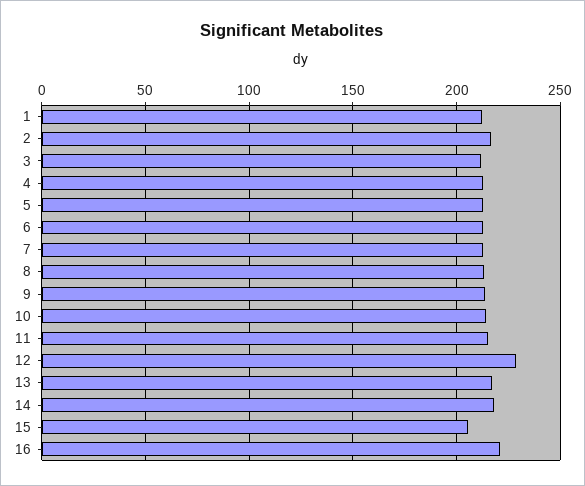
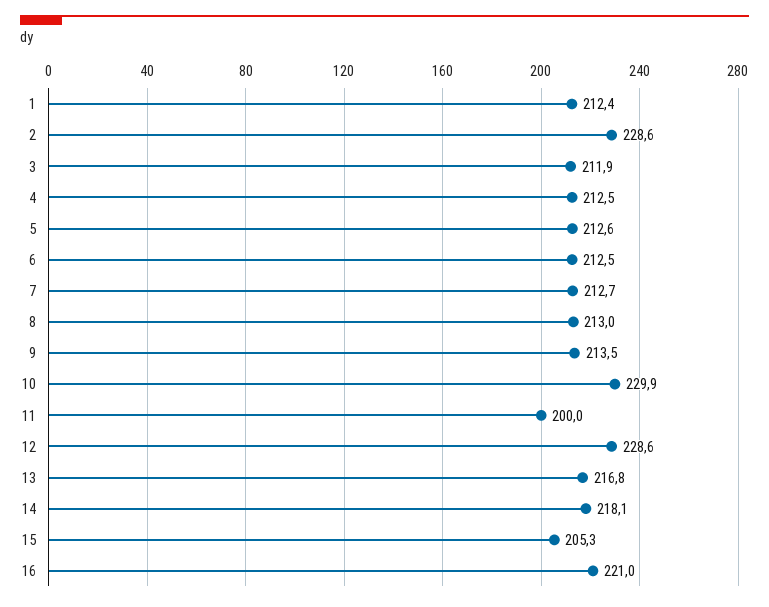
2: 215 -> 228.6
10: 215 -> 229.9
11: 215 -> 200

